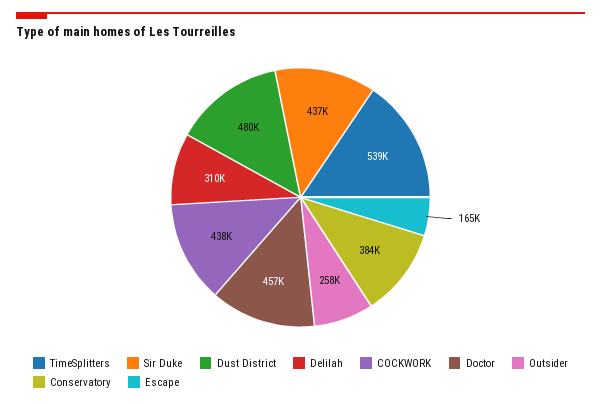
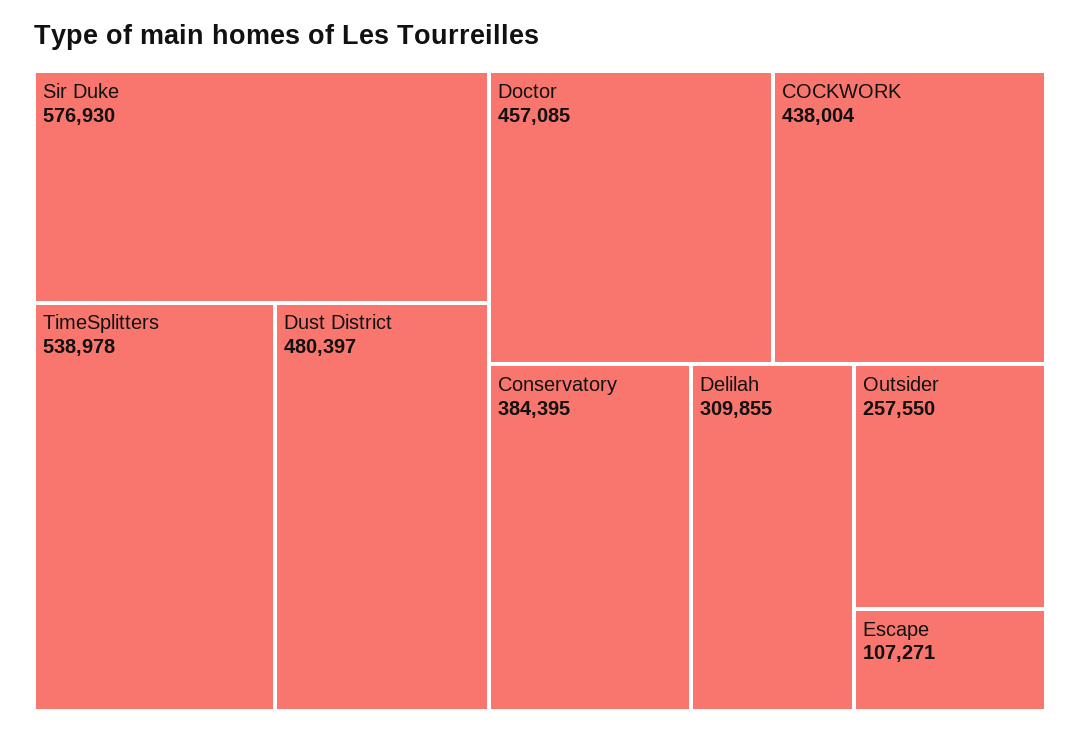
Sir Duke: 437000 -> 576930
Escape: 165000 -> 107271

